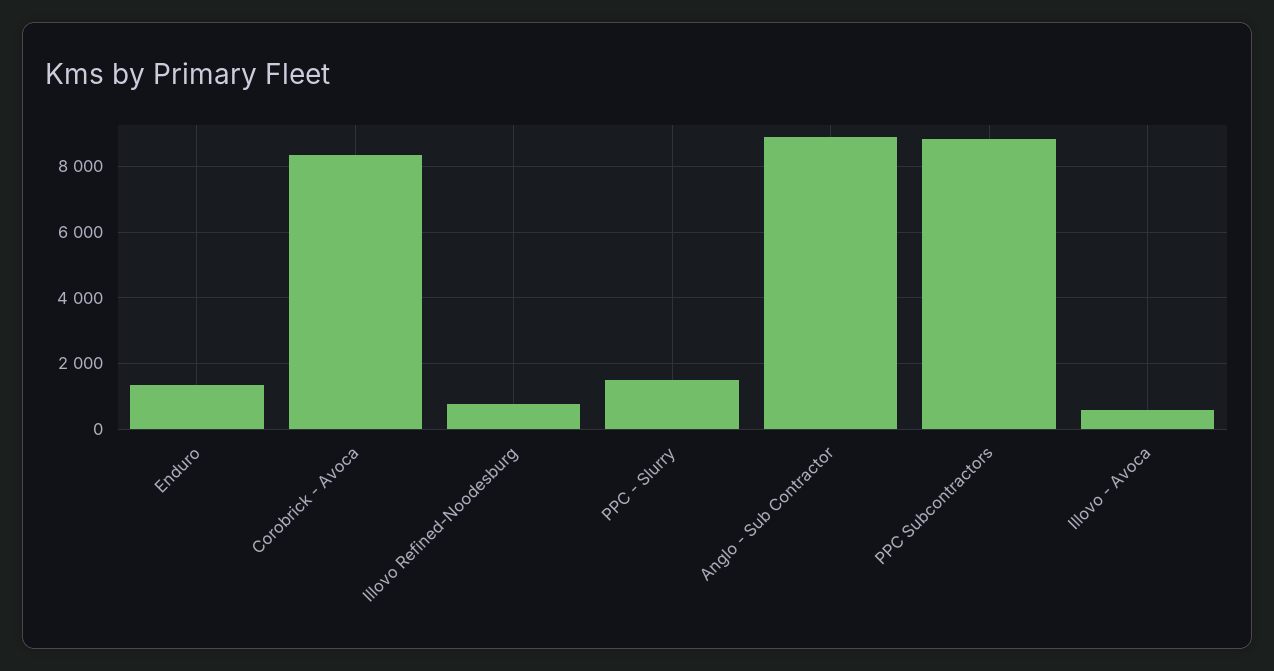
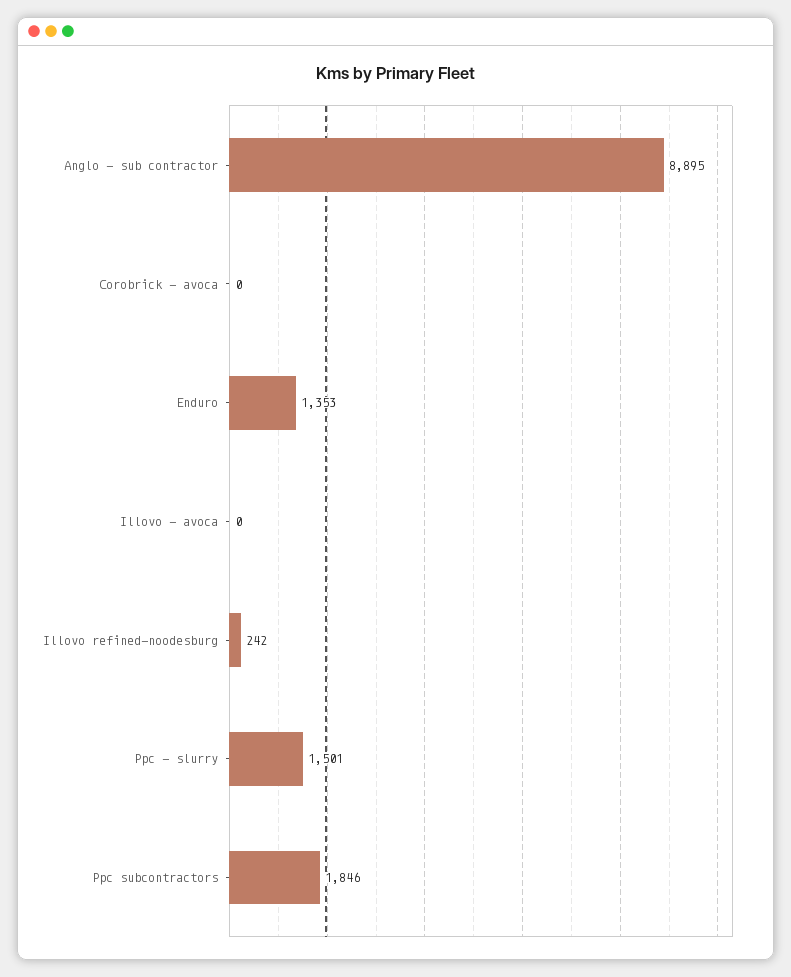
Corobrick - Avoca: 8400 -> 0
Illovo Refined-Noodesburg: 800 -> 242
PPC Subcontractors: 8800 -> 1846
Illovo - Avoca: 600 -> 0

